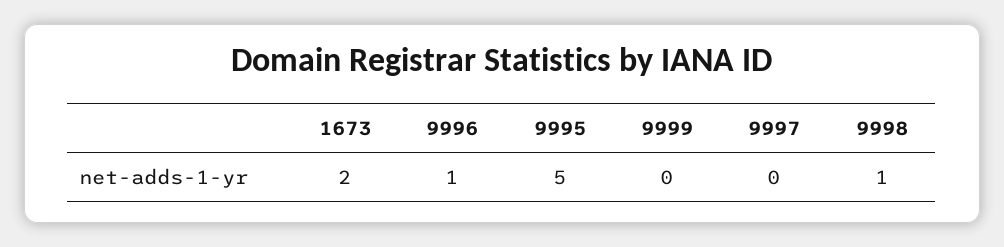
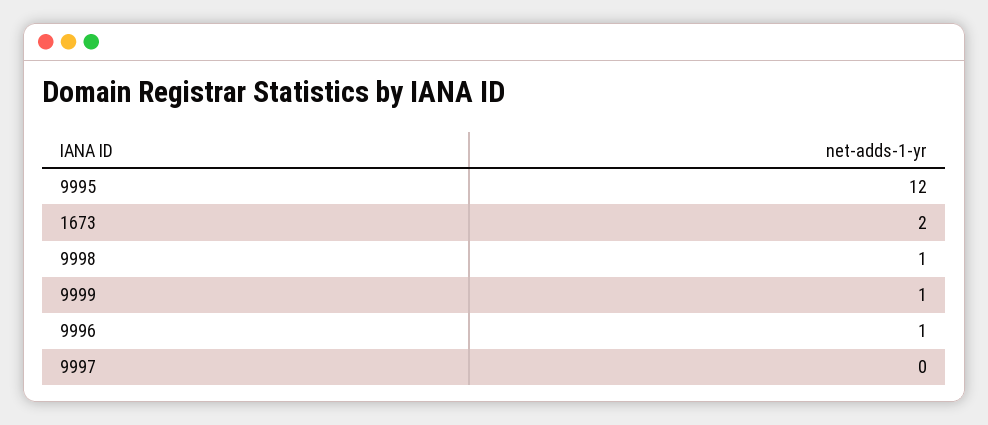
9995: 5 -> 12
9999: 0 -> 1

